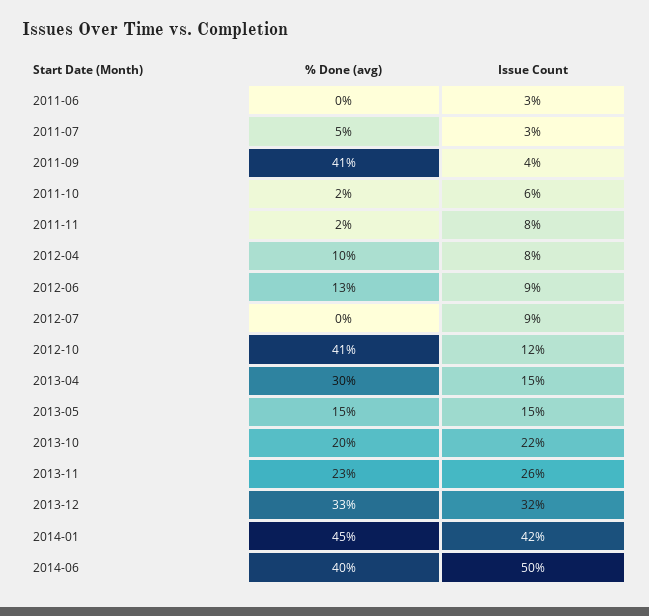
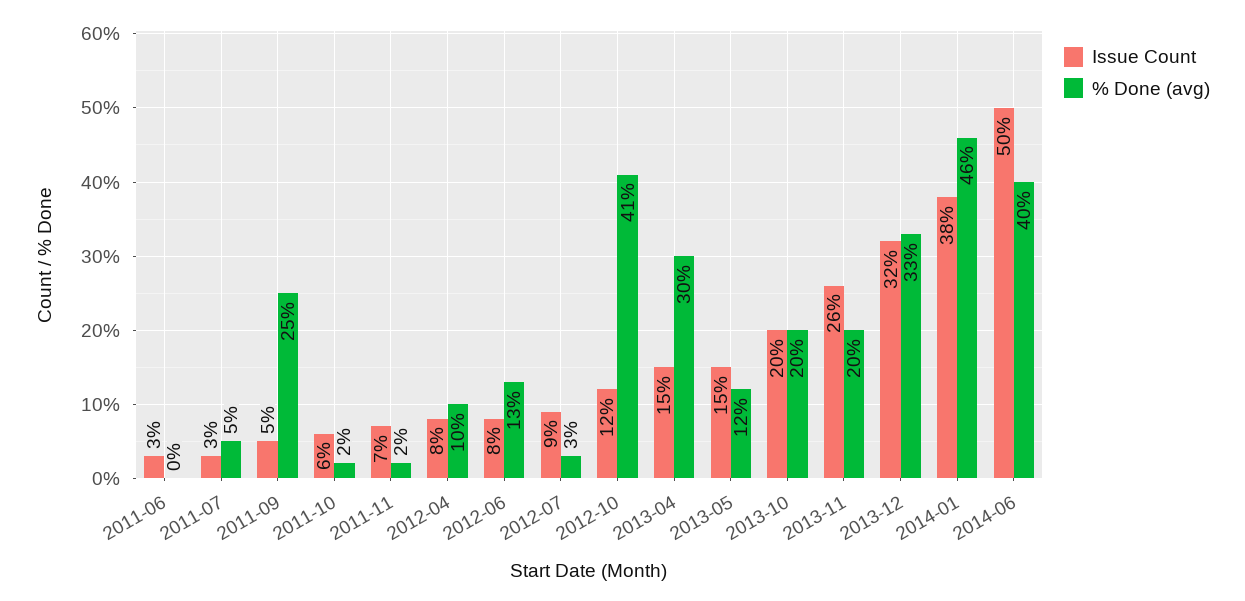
% Done (avg), 2011-09: 41 -> 25
Issue Count, 2011-09: 4 -> 5
Issue Count, 2011-11: 8 -> 7
Issue Count, 2012-06: 9 -> 8
% Done (avg), 2012-07: 0 -> 3
% Done (avg), 2013-05: 15 -> 12
Issue Count, 2013-10: 22 -> 20
% Done (avg), 2013-11: 23 -> 20
% Done (avg), 2014-01: 45 -> 46
Issue Count, 2014-01: 42 -> 38

